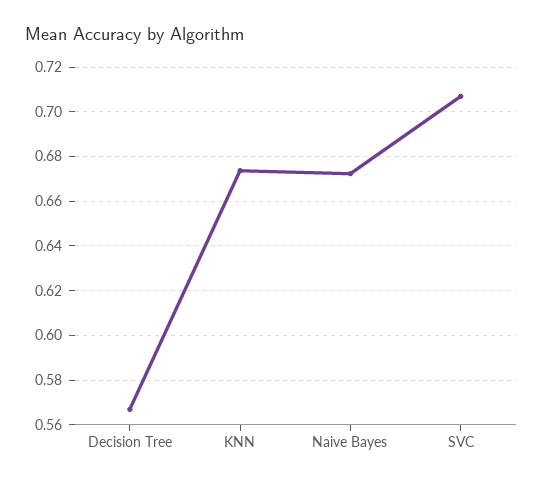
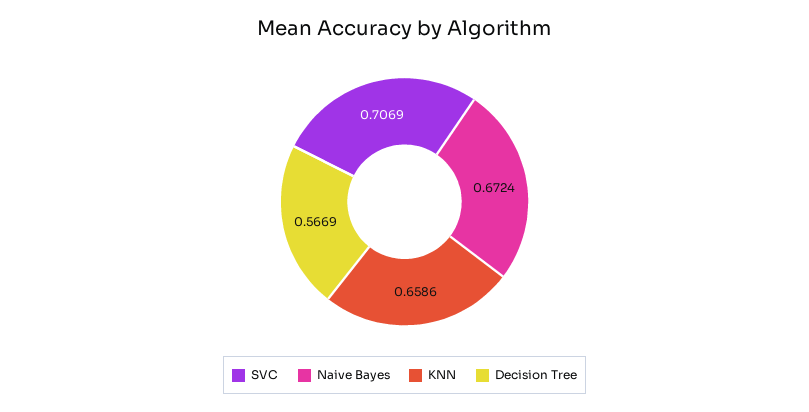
KNN: 0.675 -> 0.6586

